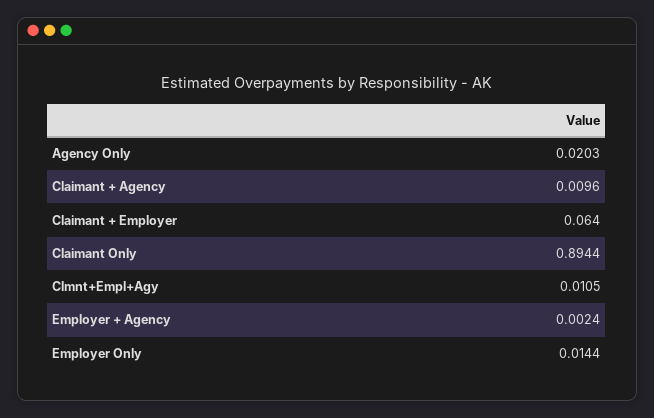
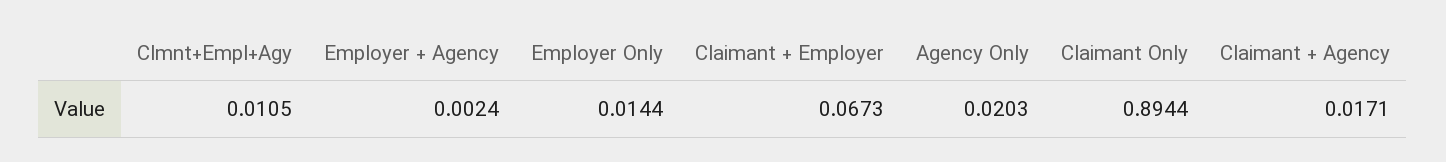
Claimant + Agency: 0.0096 -> 0.0171
Claimant + Employer: 0.064 -> 0.0673

